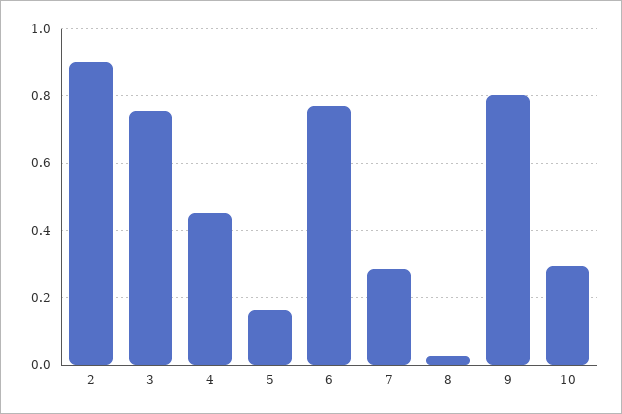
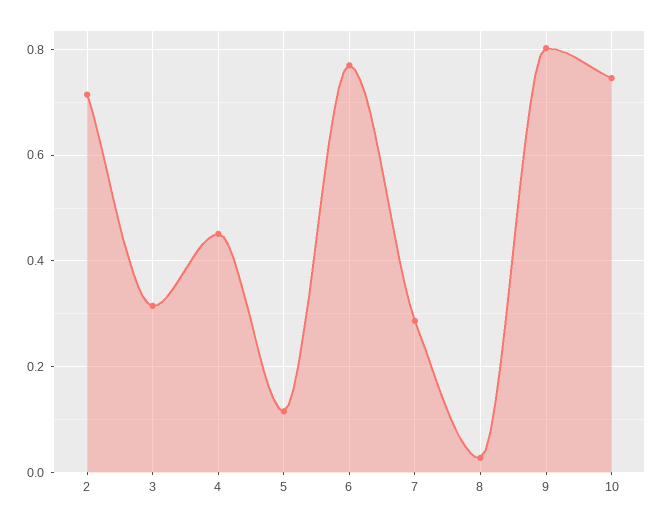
2: 0.9 -> 0.72
3: 0.76 -> 0.32
5: 0.16 -> 0.12
10: 0.3 -> 0.74

